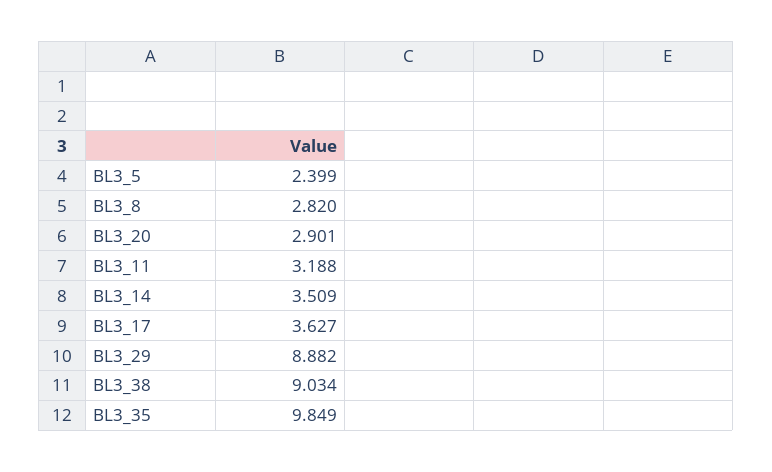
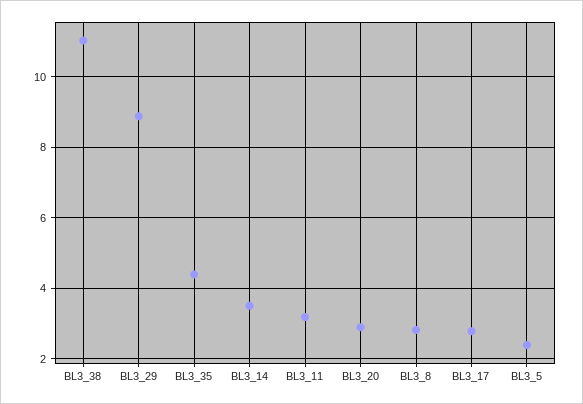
BL3_17: 3.627 -> 2.8
BL3_38: 9.034 -> 11
BL3_35: 9.849 -> 4.4

